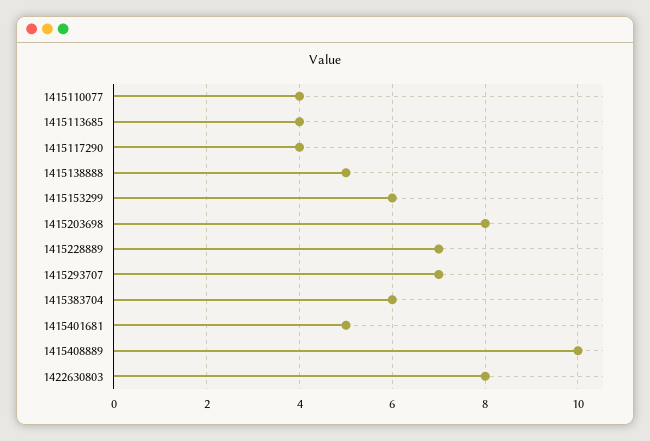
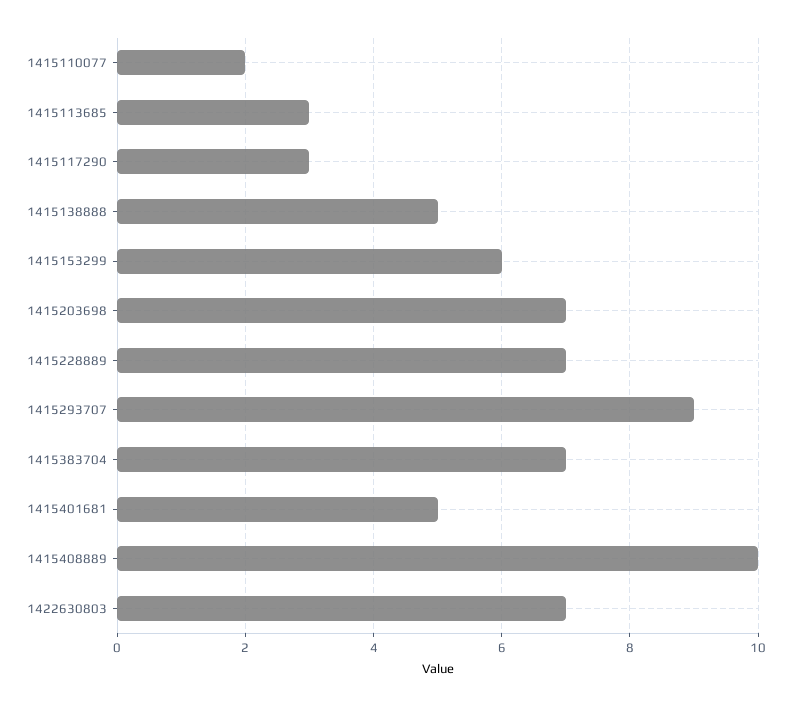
1415110077: 4 -> 2
1415113685: 4 -> 3
1415117290: 4 -> 3
1415203698: 8 -> 7
1415293707: 7 -> 9
1415383704: 6 -> 7
1422630803: 8 -> 7

